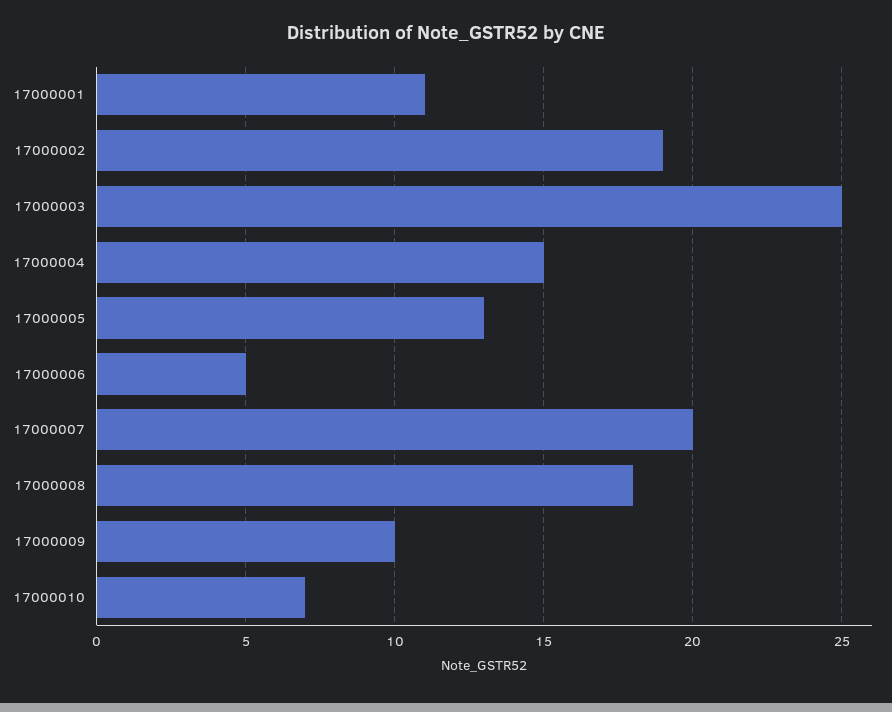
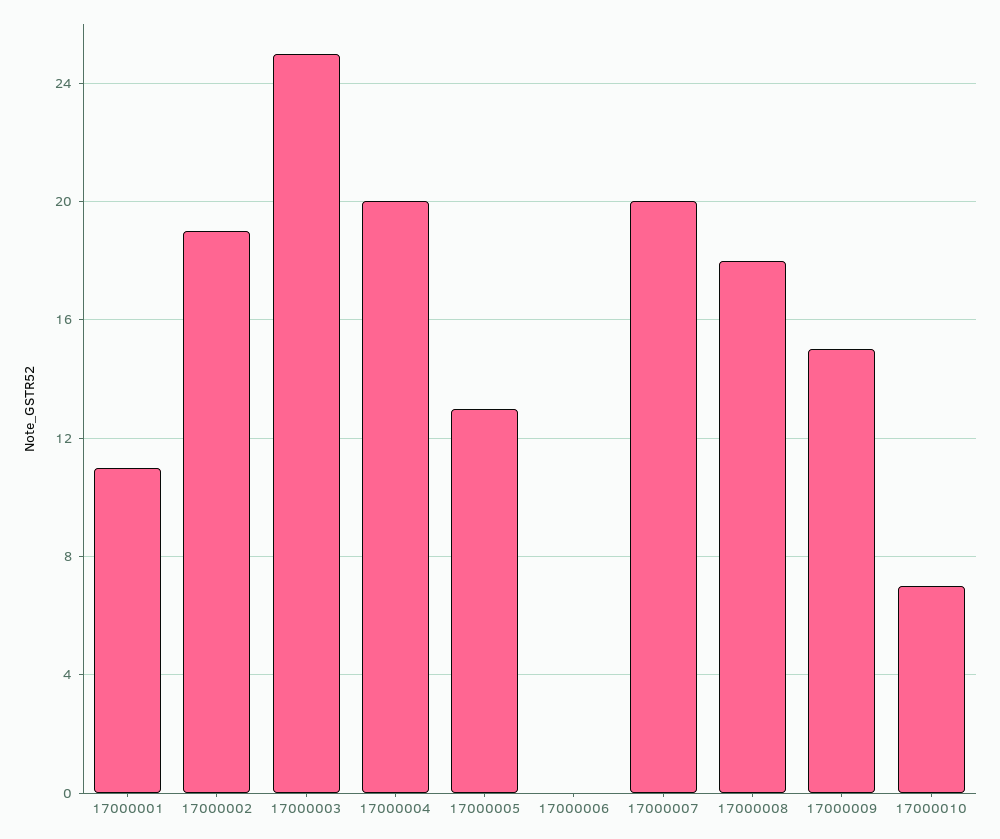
17000004: 15 -> 20
17000006: 5 -> 0
17000009: 10 -> 15

